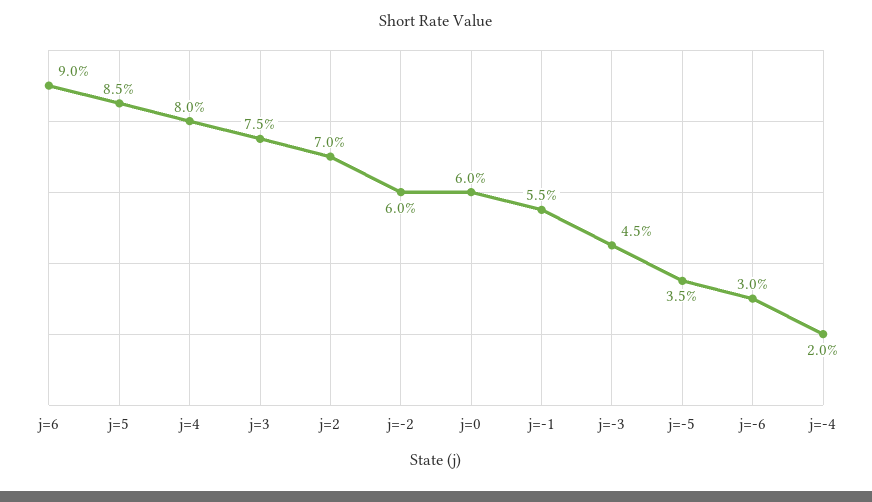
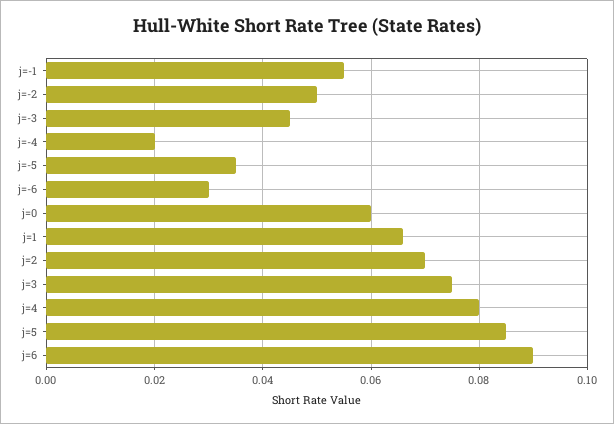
j=-2: 0.06 -> 0.05
j=1: none -> 0.066

